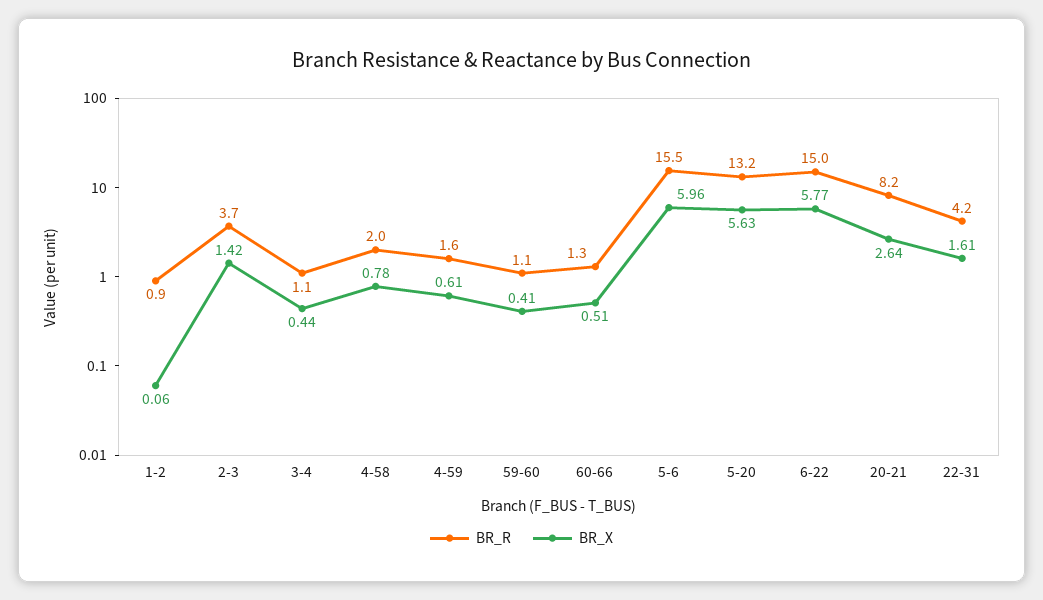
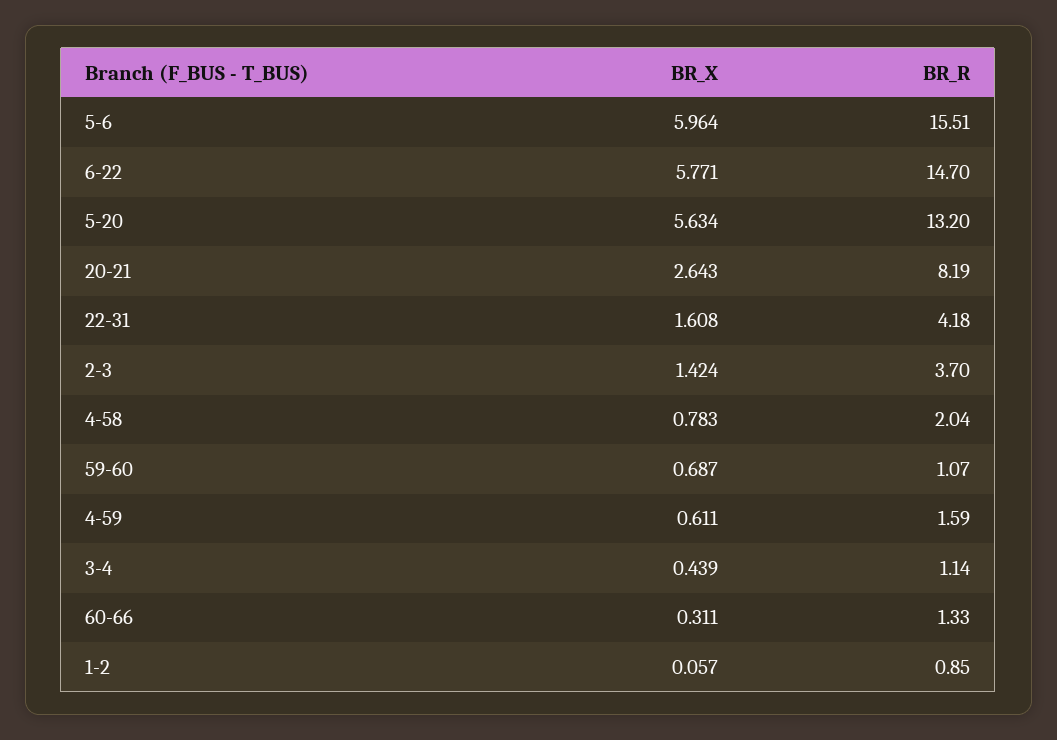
BR_X, 59-60: 0.41 -> 0.687
BR_X, 60-66: 0.51 -> 0.311
BR_R, 6-22: 15 -> 14.7

